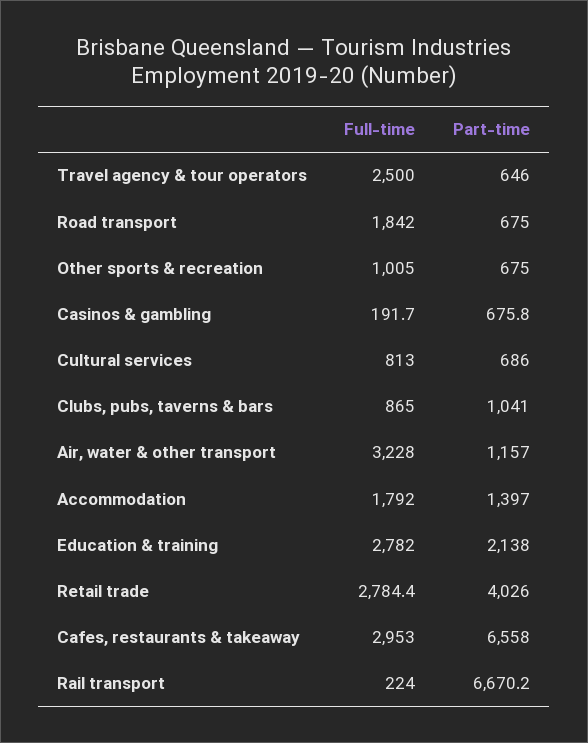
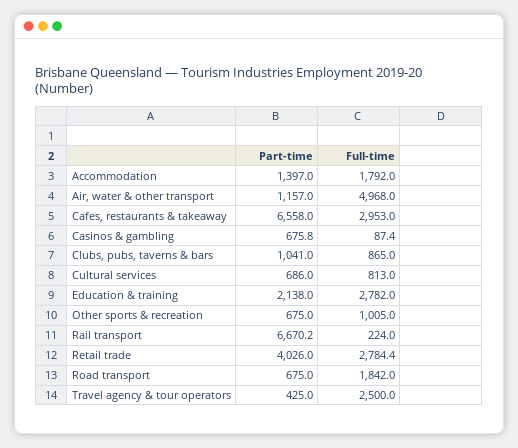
Part-time, Travel agency & tour operators: 646 -> 425
Full-time, Casinos & gambling: 191.7 -> 87.4
Full-time, Air, water & other transport: 3228 -> 4968

